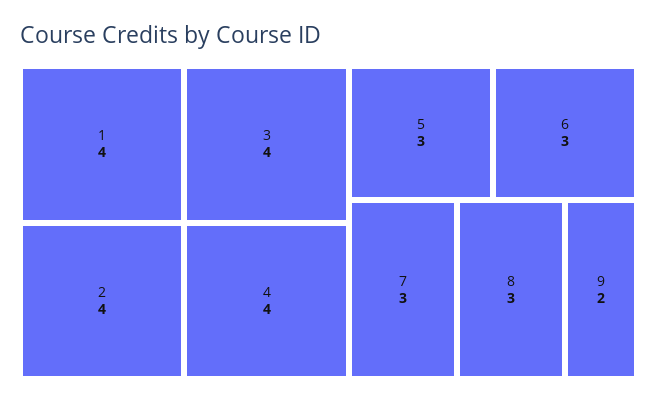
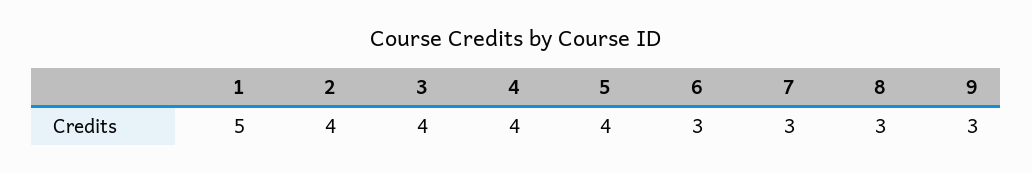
1: 4 -> 5
5: 3 -> 4
9: 2 -> 3

